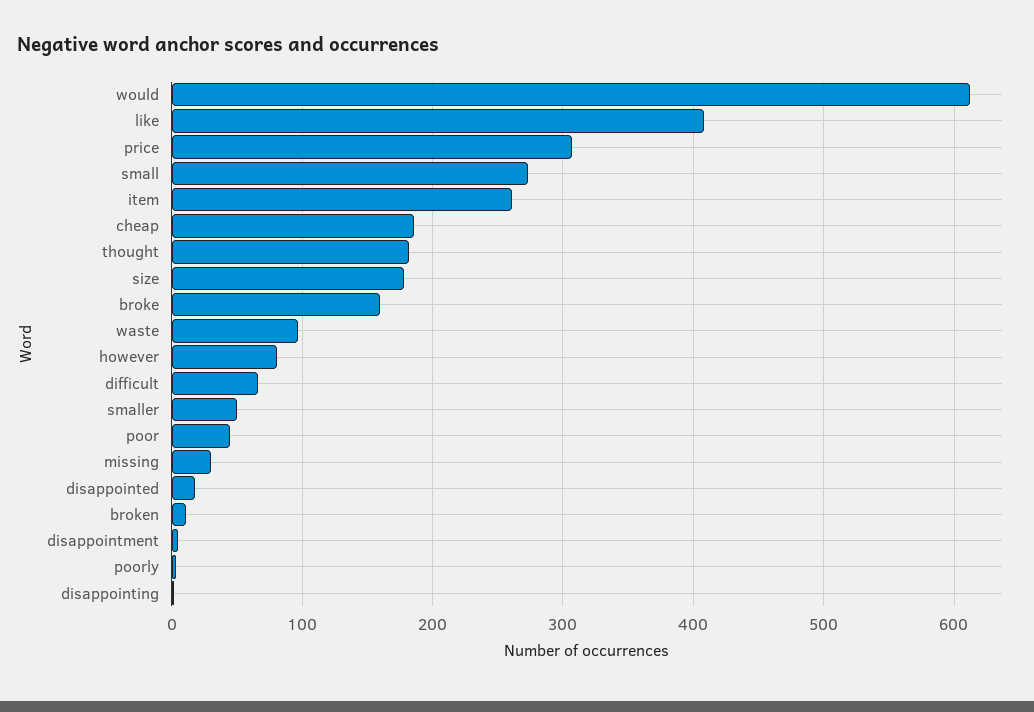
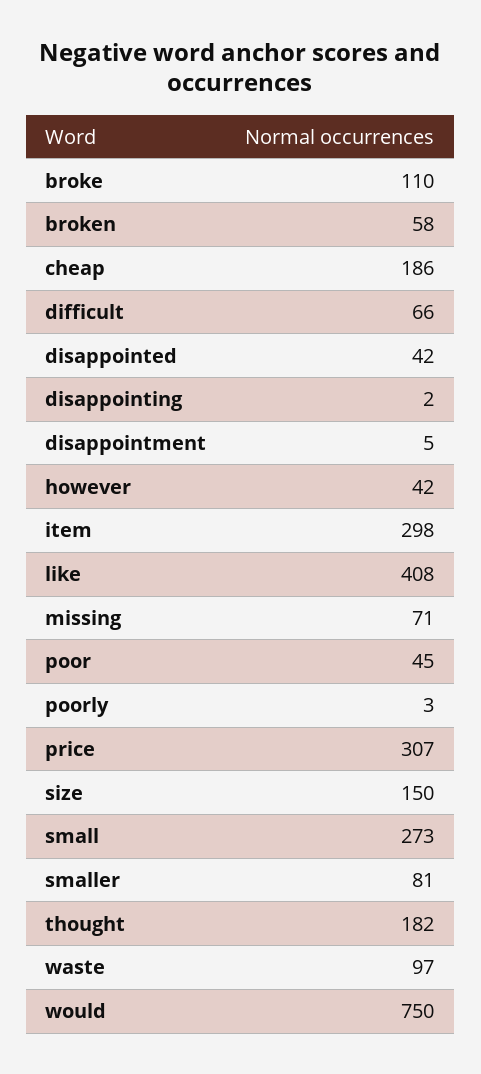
would: 610 -> 750
item: 260 -> 298
size: 180 -> 150
broke: 160 -> 110
however: 80 -> 42
smaller: 50 -> 81
missing: 30 -> 71
disappointed: 20 -> 42
broken: 10 -> 58

